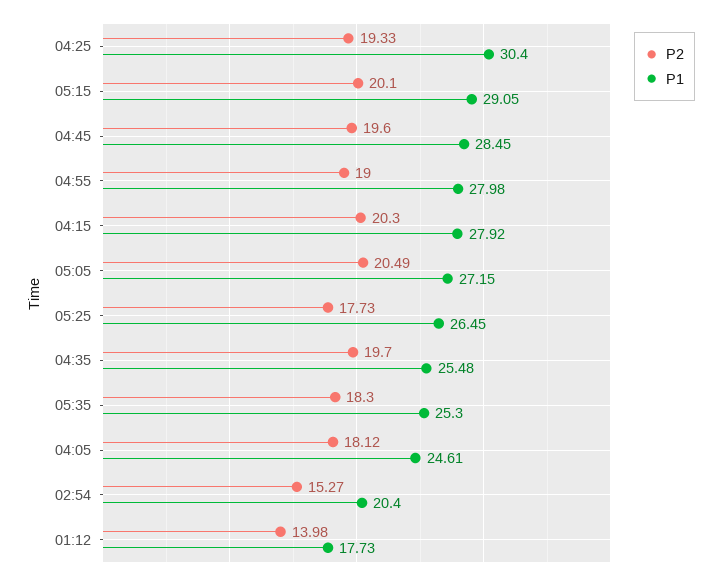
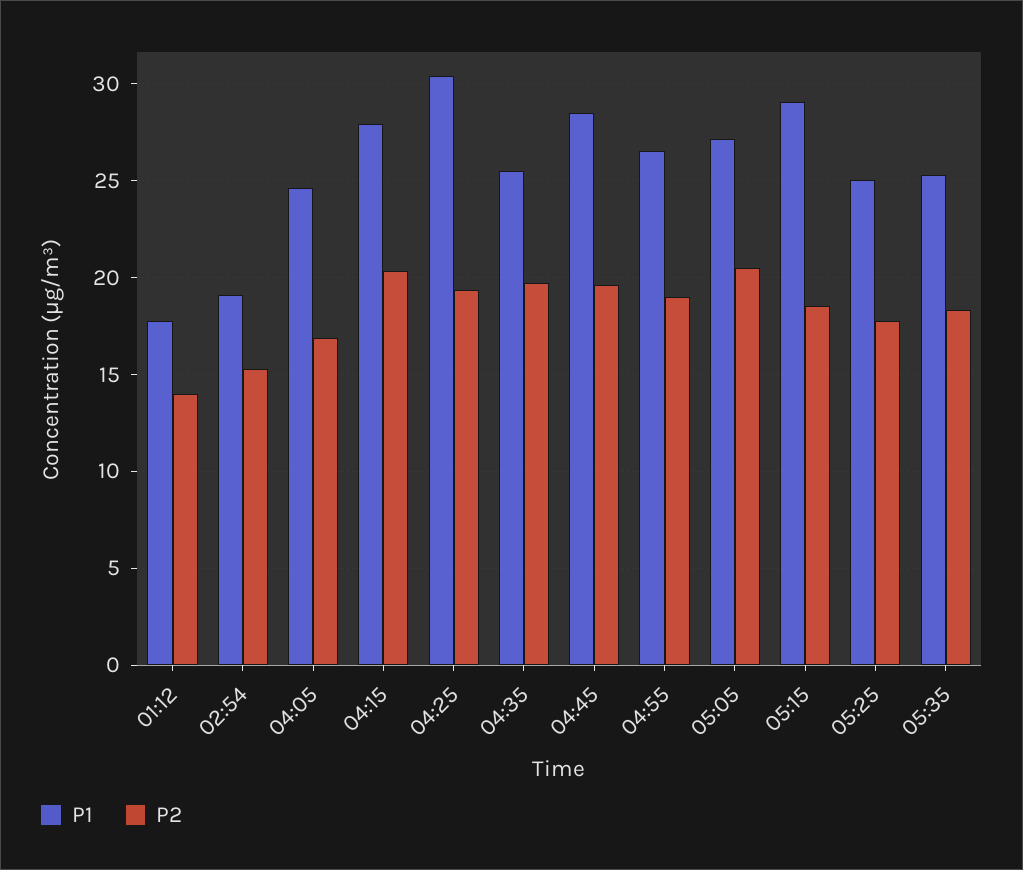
P2, 05:15: 20.1 -> 18.5
P1, 04:55: 27.98 -> 26.5
P1, 05:25: 26.45 -> 25
P2, 04:05: 18.12 -> 17
P1, 02:54: 20.4 -> 19

